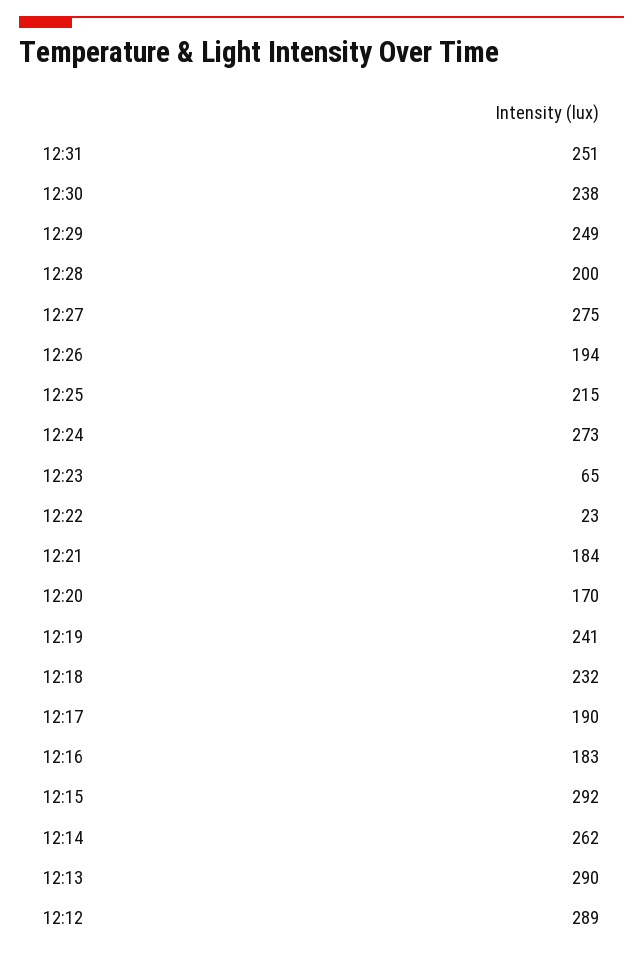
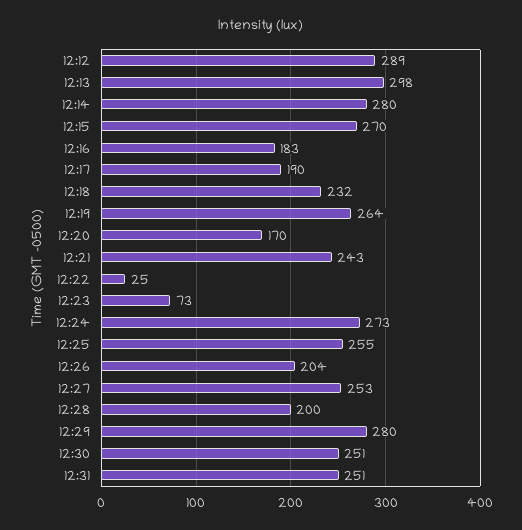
12:30: 238 -> 251
12:29: 249 -> 280
12:27: 275 -> 253
12:26: 194 -> 204
12:25: 215 -> 255
12:23: 65 -> 73
12:22: 23 -> 25
12:21: 184 -> 243
12:19: 241 -> 264
12:15: 292 -> 270
12:14: 262 -> 280
12:13: 290 -> 298

